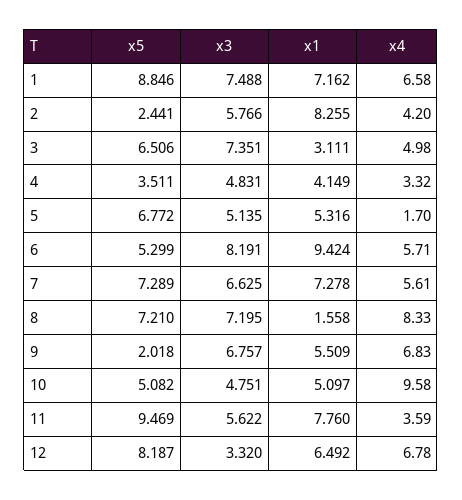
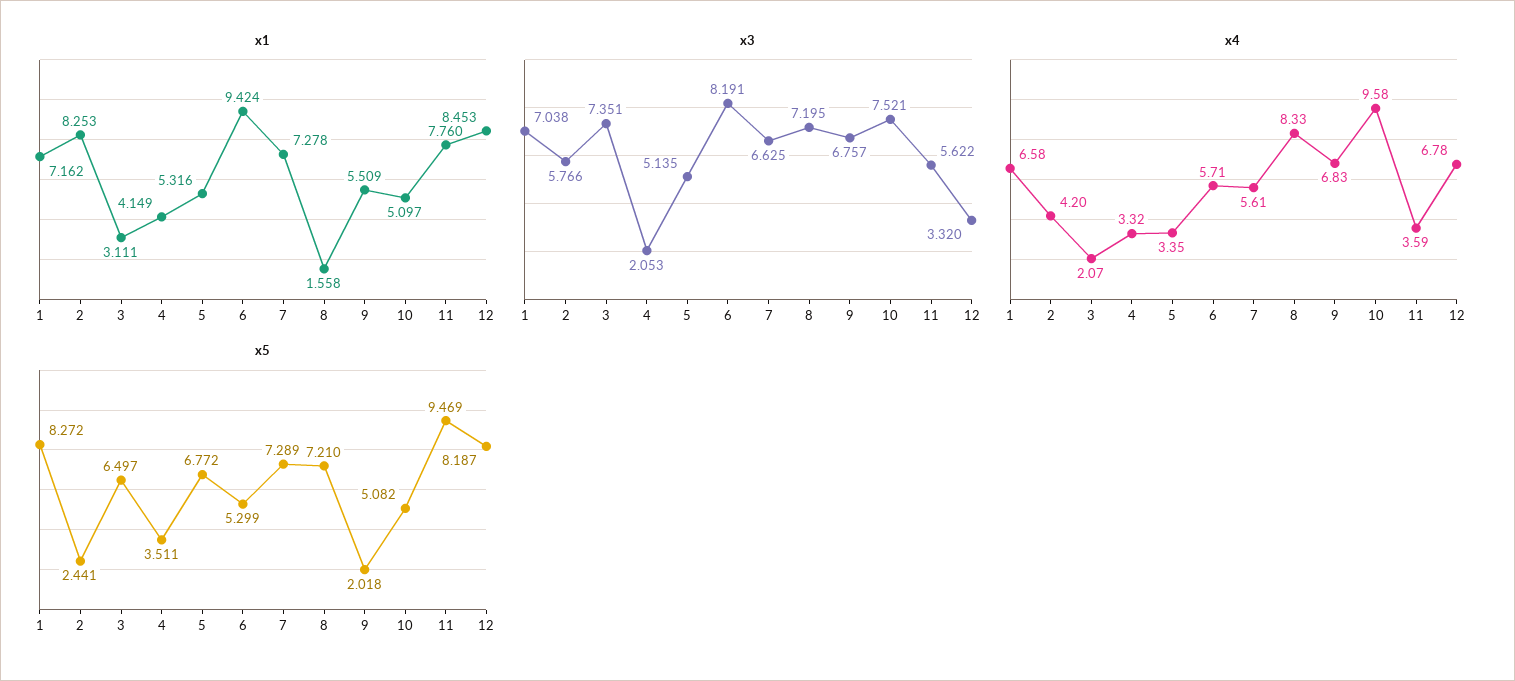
x5, 1: 8.846 -> 8.272
x3, 1: 7.488 -> 7.038
x1, 2: 8.255 -> 8.253
x5, 3: 6.506 -> 6.497
x4, 3: 4.98 -> 2.07
x3, 4: 4.831 -> 2.053
x4, 5: 1.7 -> 3.35
x3, 10: 4.751 -> 7.521
x1, 12: 6.492 -> 8.453

